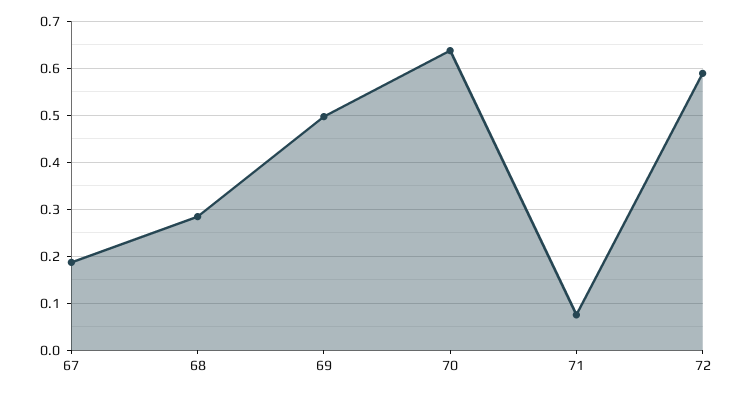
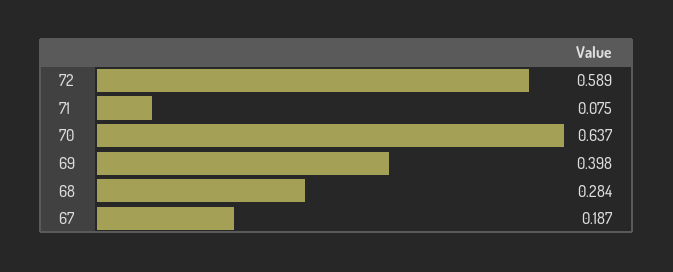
69: 0.5 -> 0.398

